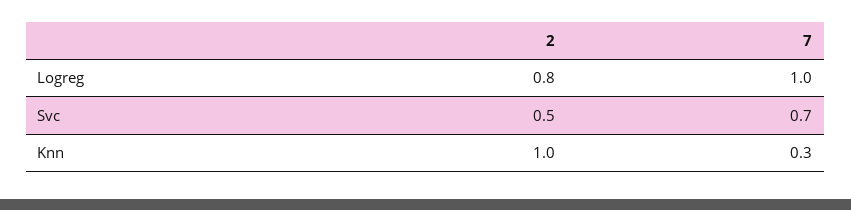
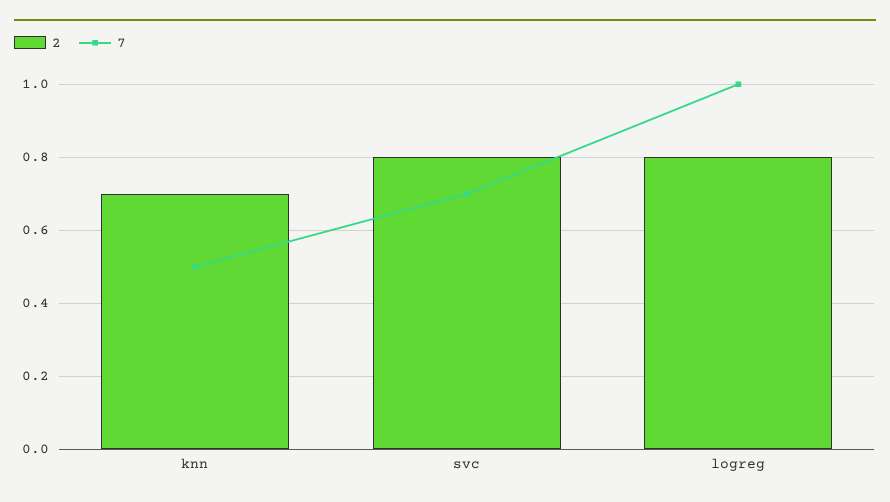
2, Svc: 0.5 -> 0.8
2, Knn: 1 -> 0.7
7, Knn: 0.3 -> 0.5

